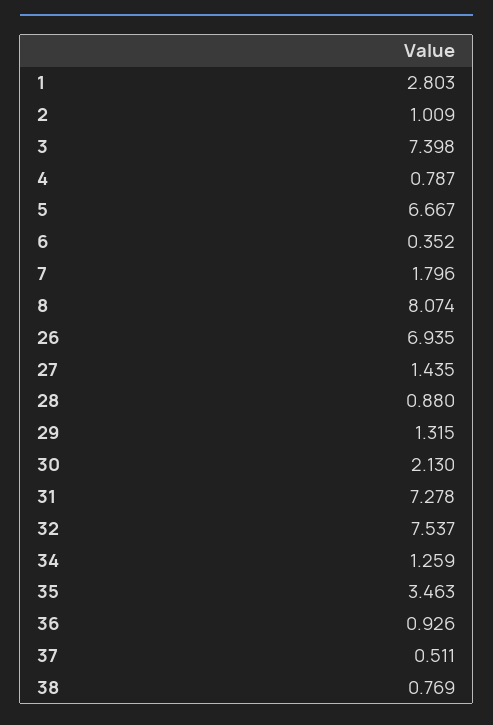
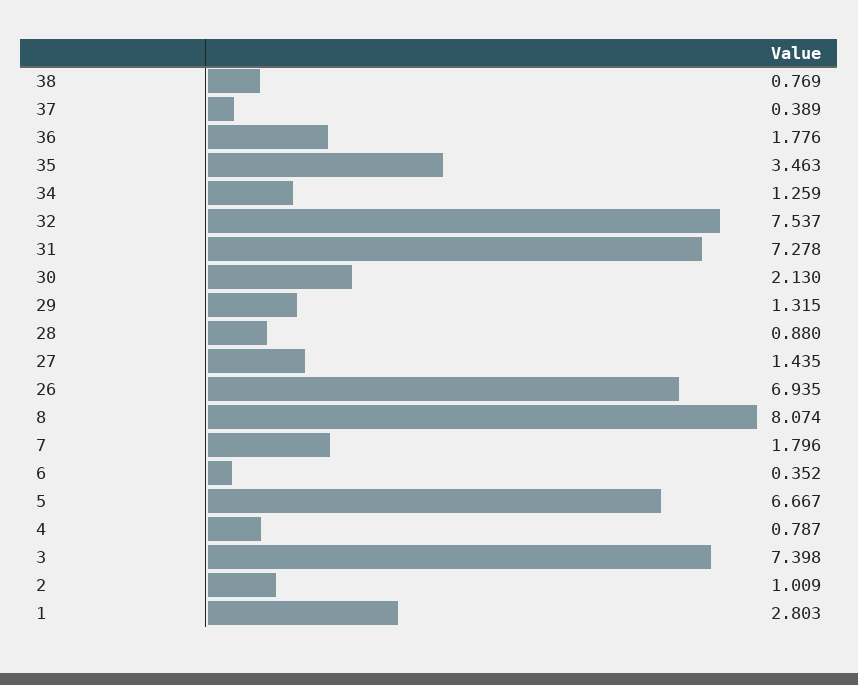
36: 0.926 -> 1.776
37: 0.511 -> 0.389

